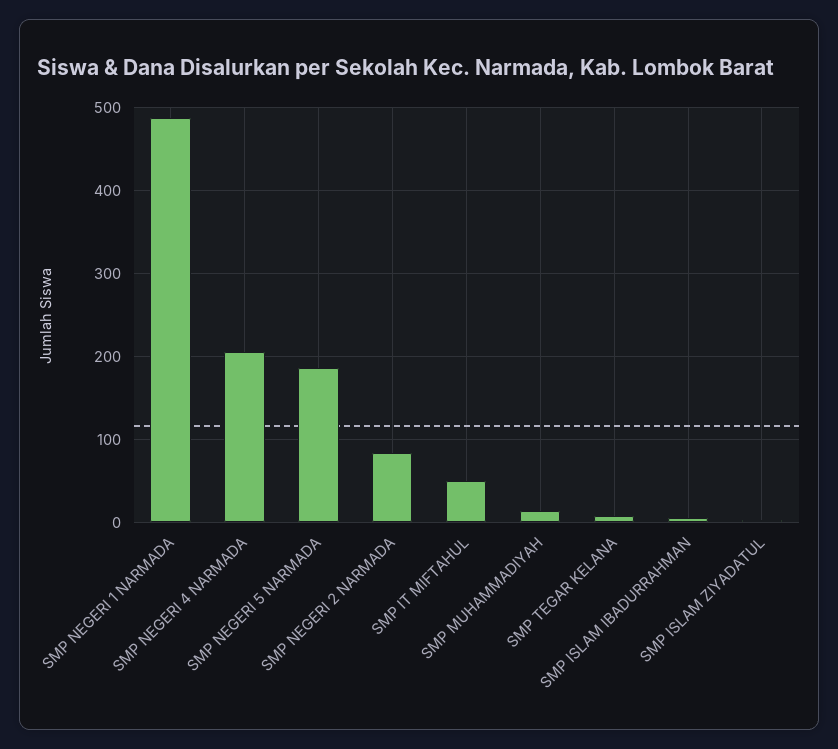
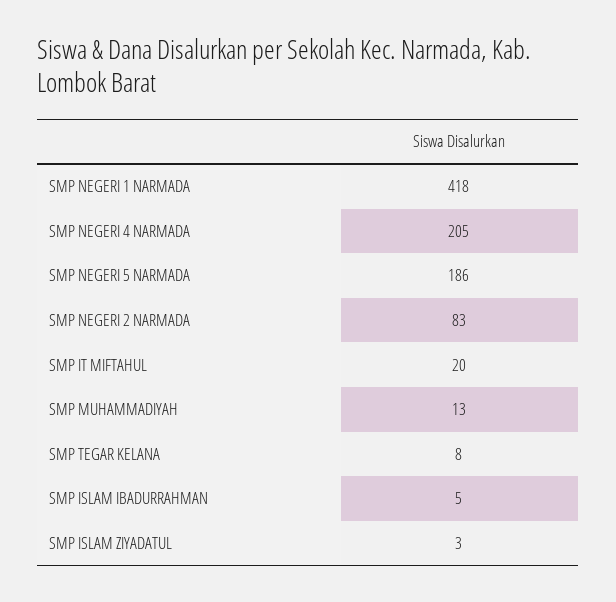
SMP NEGERI 1 NARMADA: 490 -> 418
SMP IT MIFTAHUL: 50 -> 20

